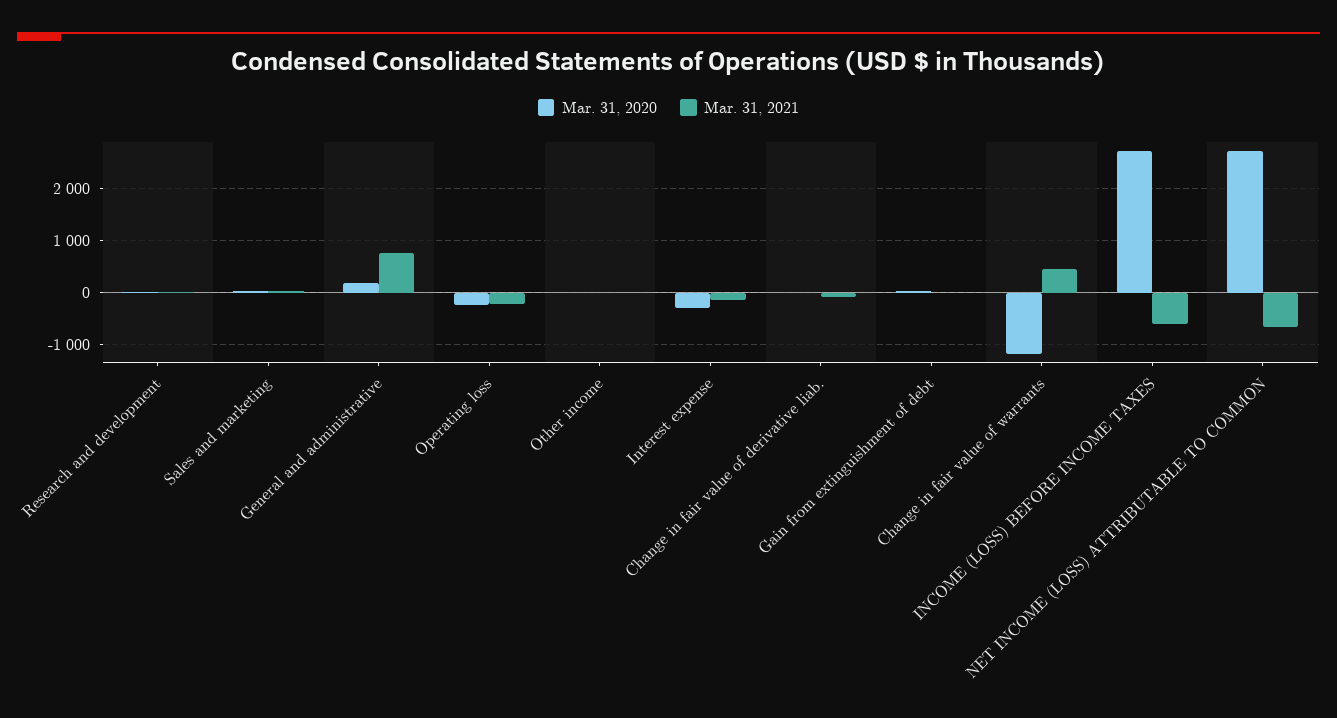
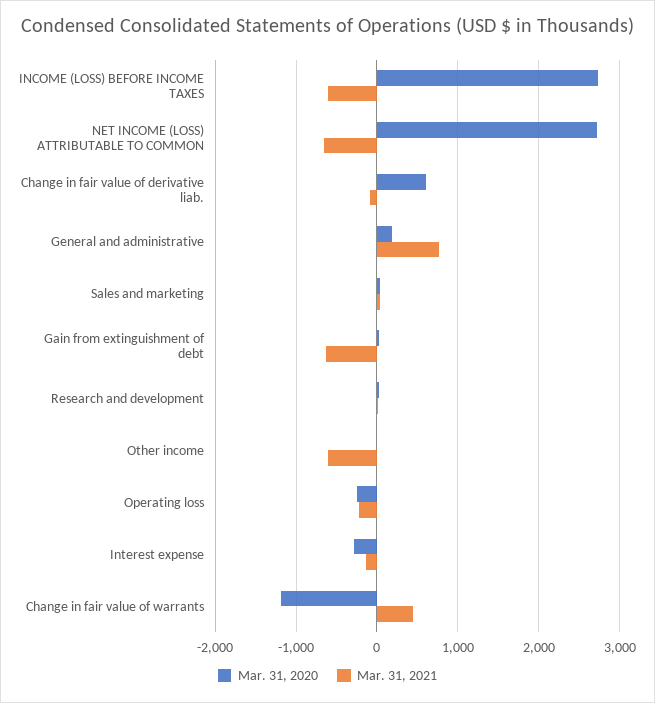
Mar. 31, 2021, Other income: 0 -> -600
Mar. 31, 2020, Change in fair value of derivative liab.: 0 -> 600
Mar. 31, 2021, Gain from extinguishment of debt: 0 -> -600

